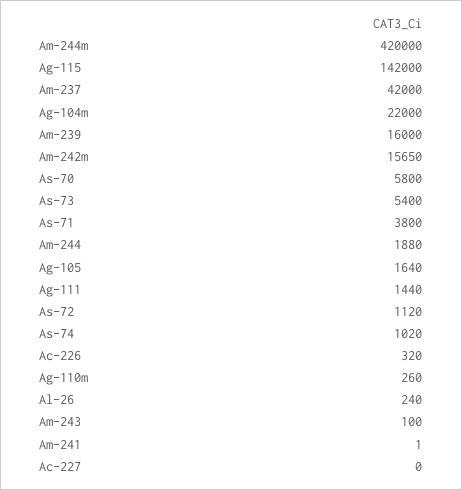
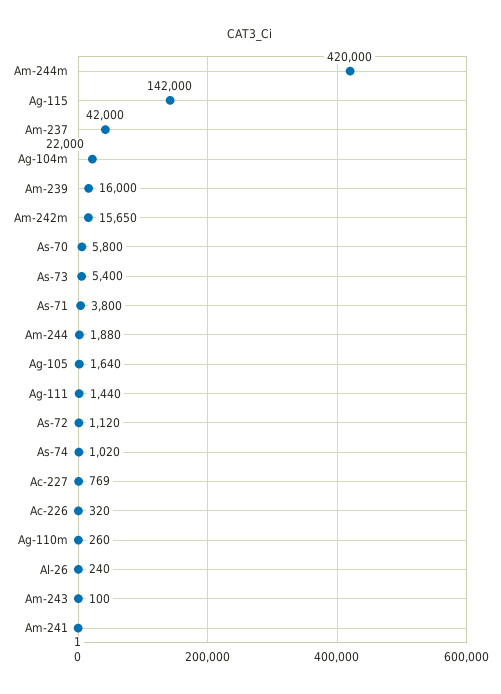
Ac-227: 0 -> 769

